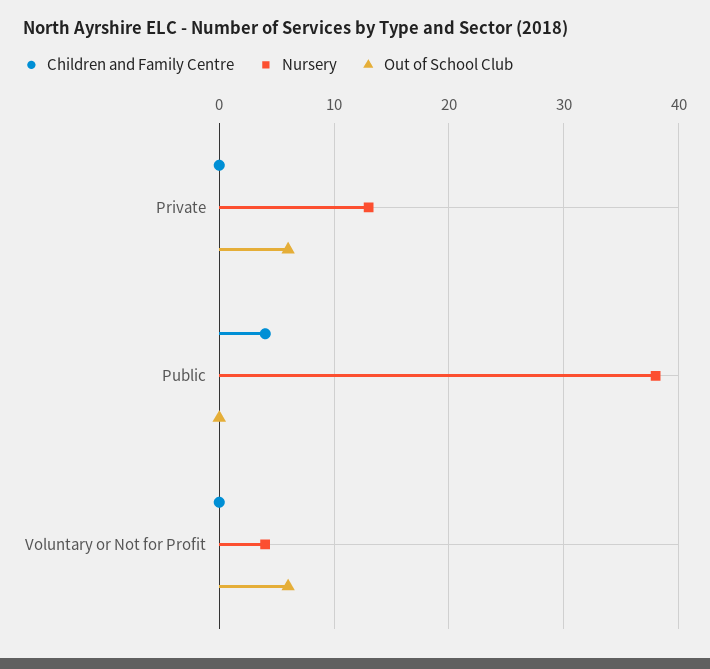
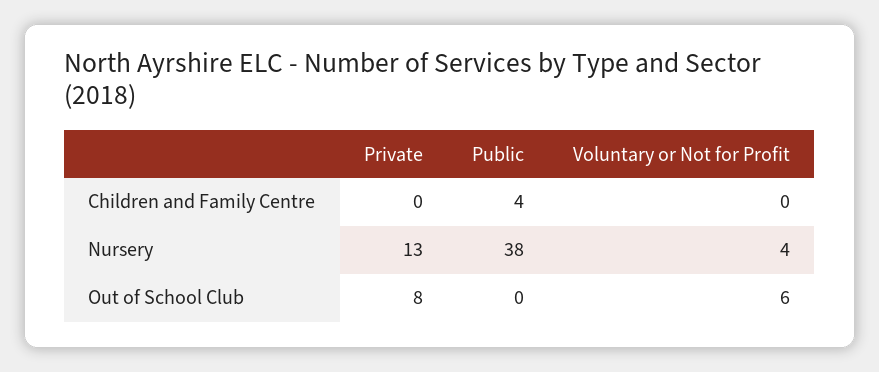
Out of School Club, Private: 6 -> 8

